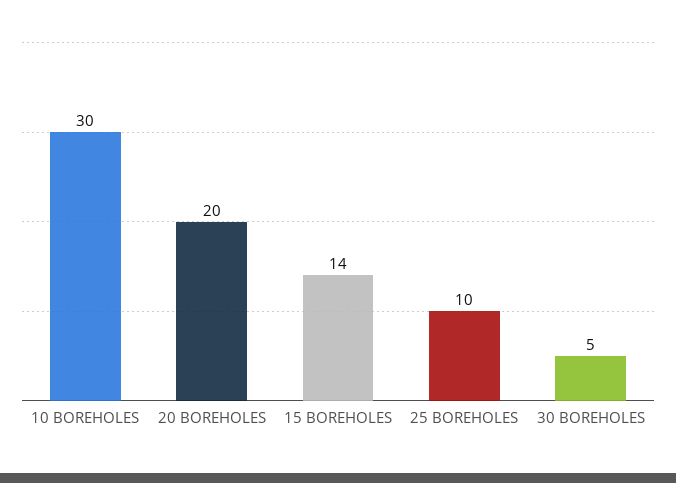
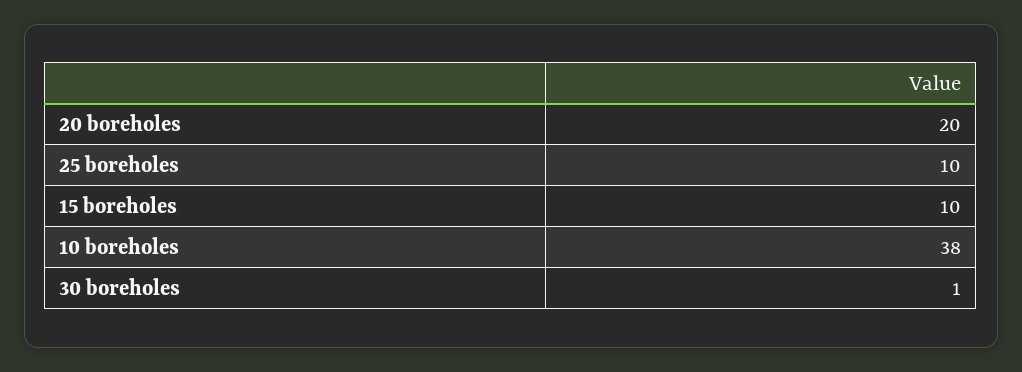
10 BOREHOLES: 30 -> 38
15 BOREHOLES: 14 -> 10
30 BOREHOLES: 5 -> 1

